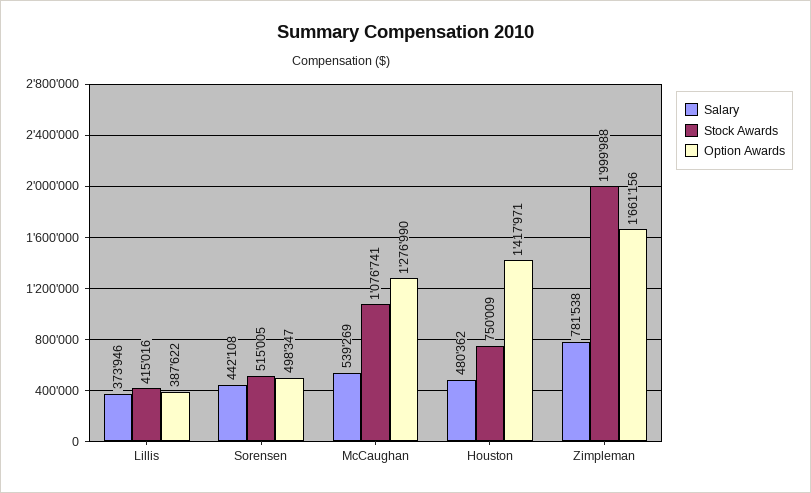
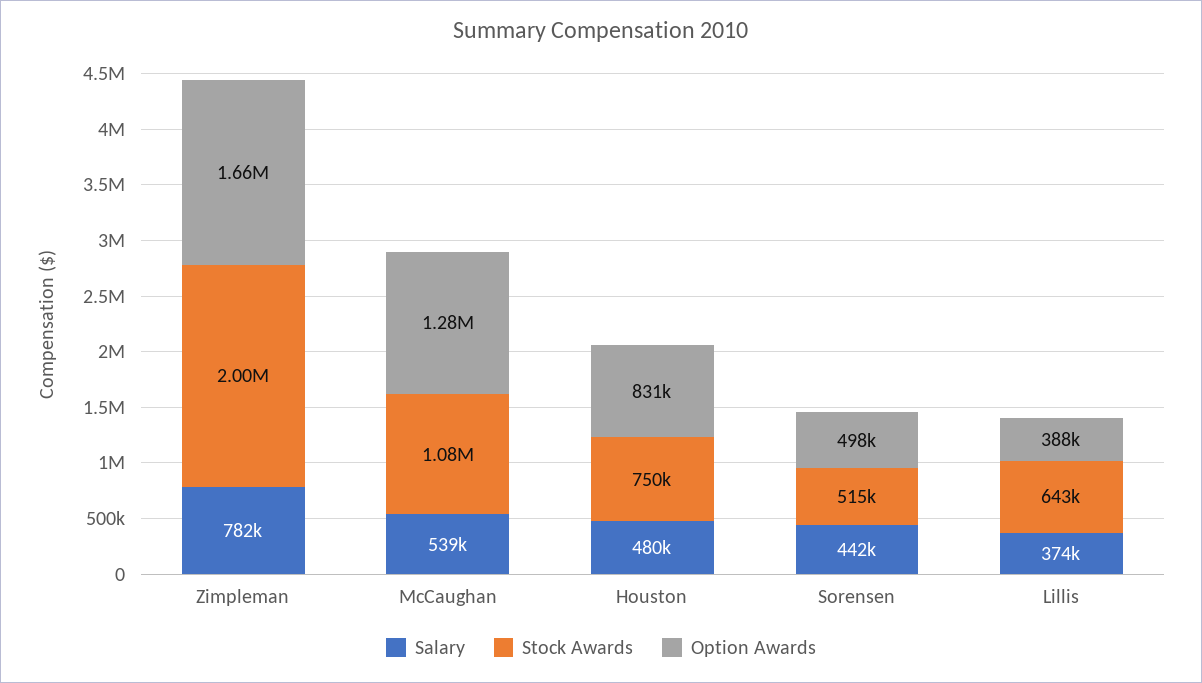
Stock Awards, Lillis: 415016 -> 643000
Option Awards, Houston: 1417971 -> 831000

